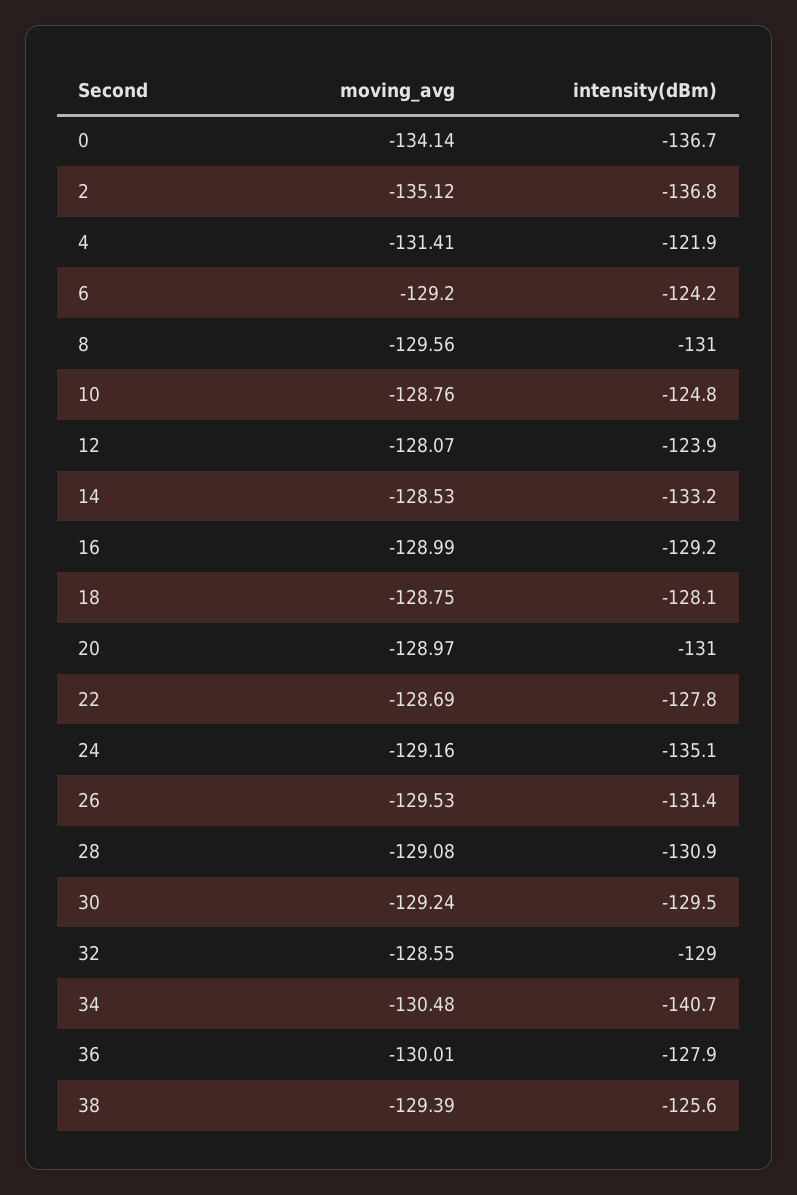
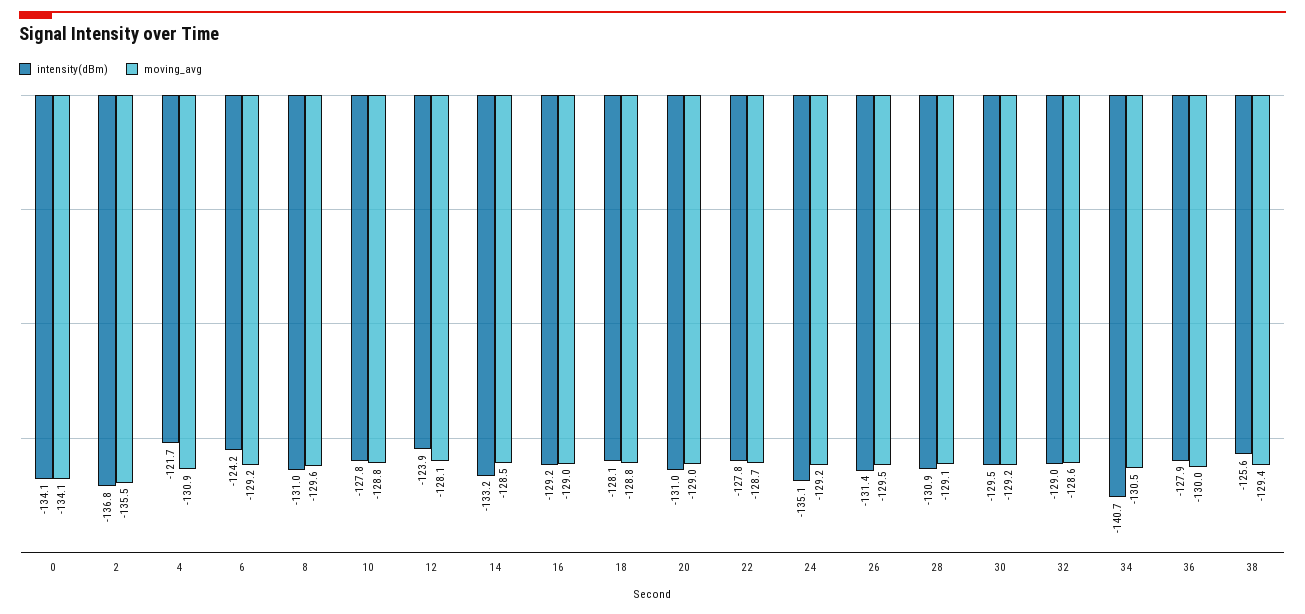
intensity(dBm), 0: -136.7 -> -134.1
moving_avg, 2: -135.12 -> -135.5
moving_avg, 4: -131.41 -> -130.9
intensity(dBm), 4: -121.9 -> -121.7
intensity(dBm), 10: -124.8 -> -127.8

